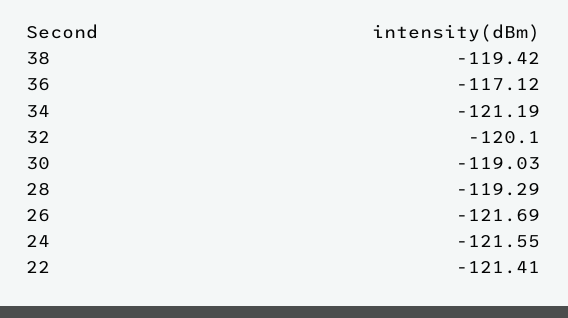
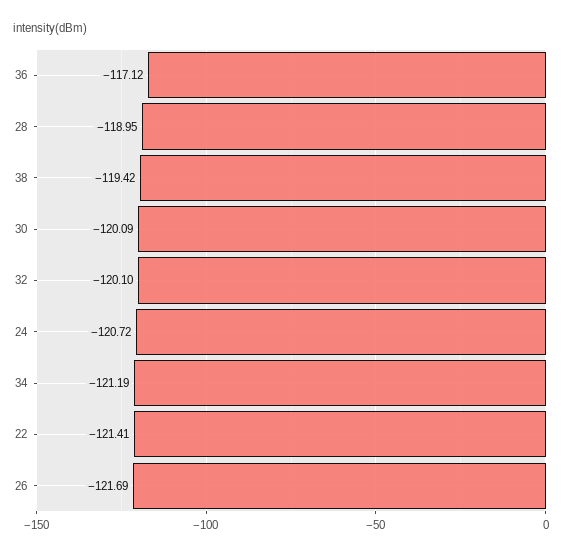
30: -119.03 -> -120.09
28: -119.29 -> -118.95
24: -121.55 -> -120.72

